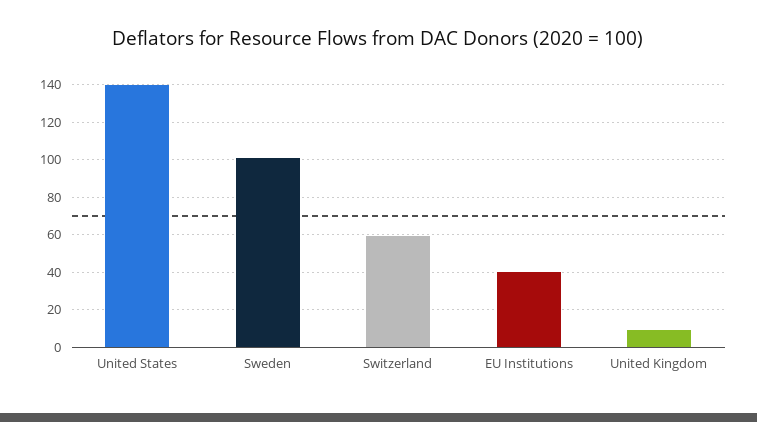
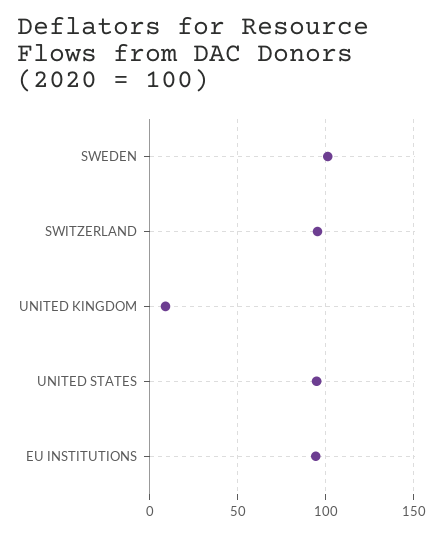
United States: 140 -> 95
Switzerland: 60 -> 95
EU Institutions: 40 -> 95

